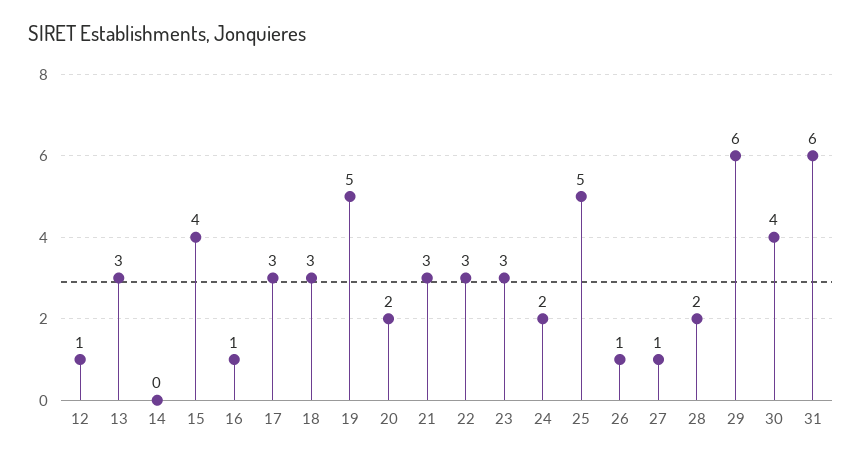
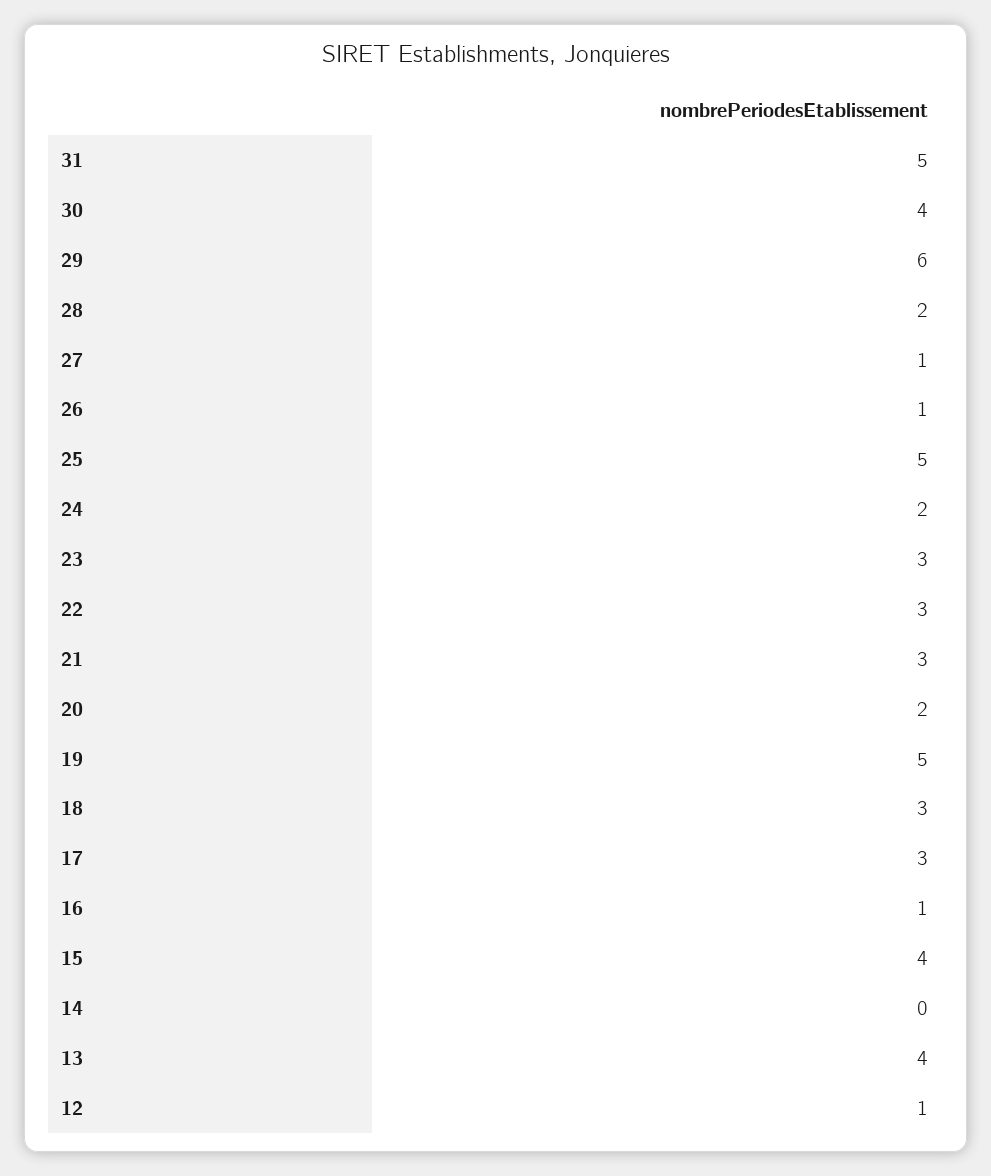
13: 3 -> 4
31: 6 -> 5

